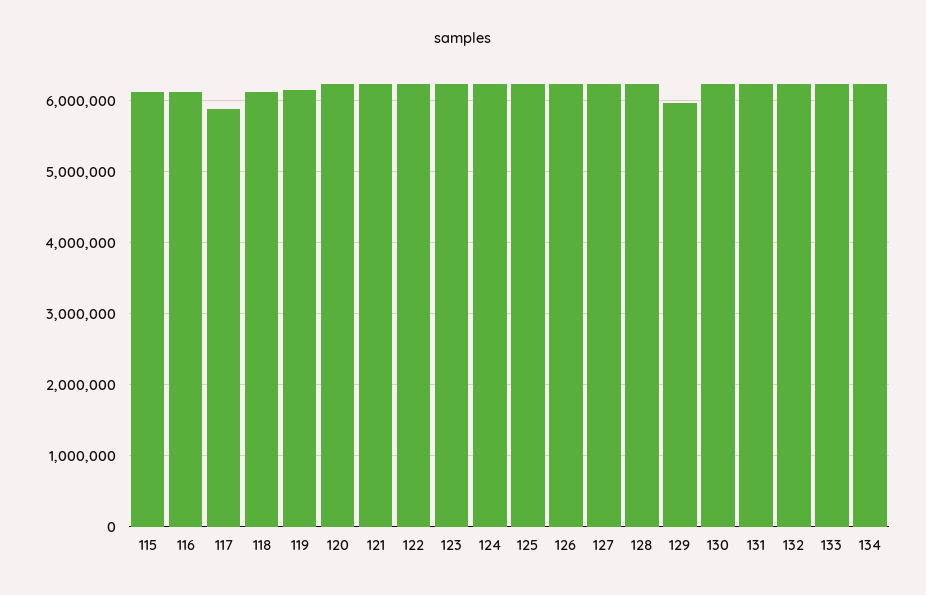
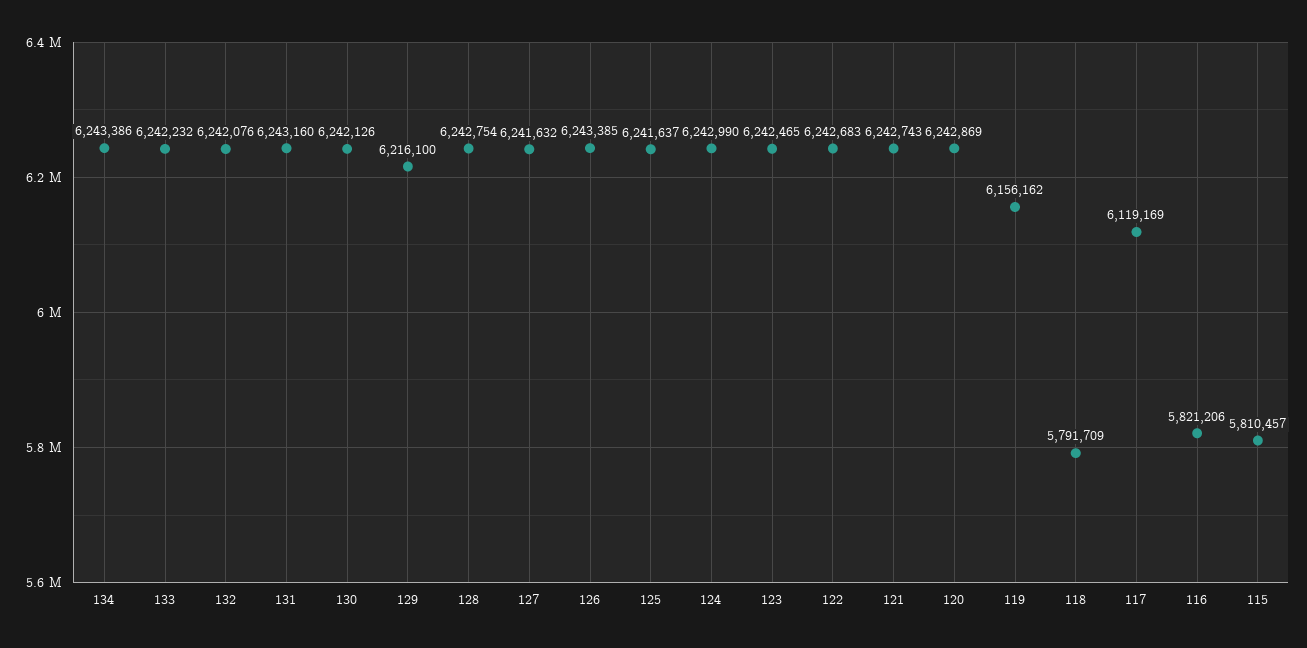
115: 6100000 -> 5810457
116: 6100000 -> 5821206
117: 5900000 -> 6119169
118: 6100000 -> 5791709
129: 6000000 -> 6216100

